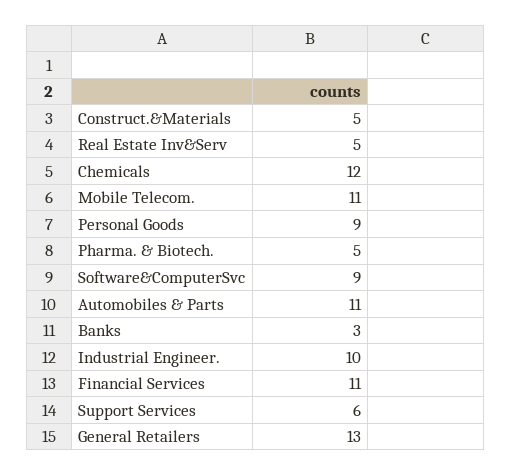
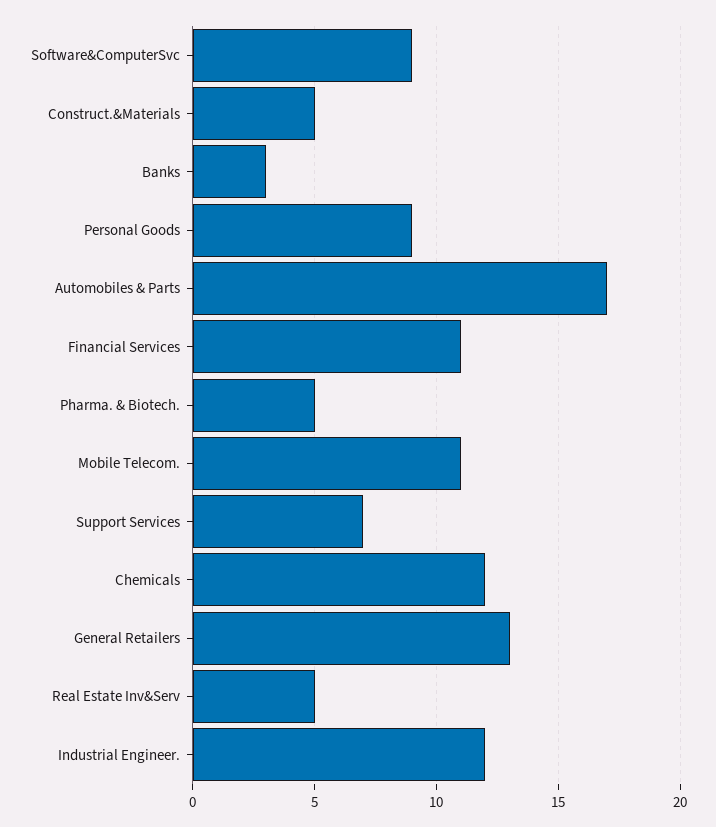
Automobiles & Parts: 11 -> 17
Industrial Engineer.: 10 -> 12
Support Services: 6 -> 7

